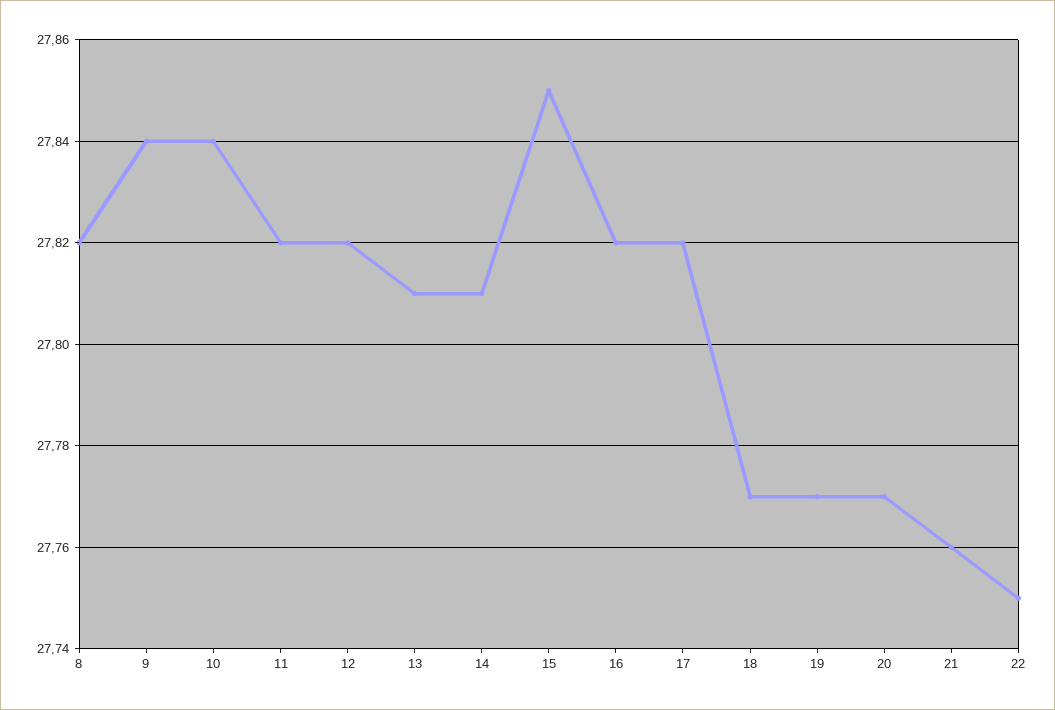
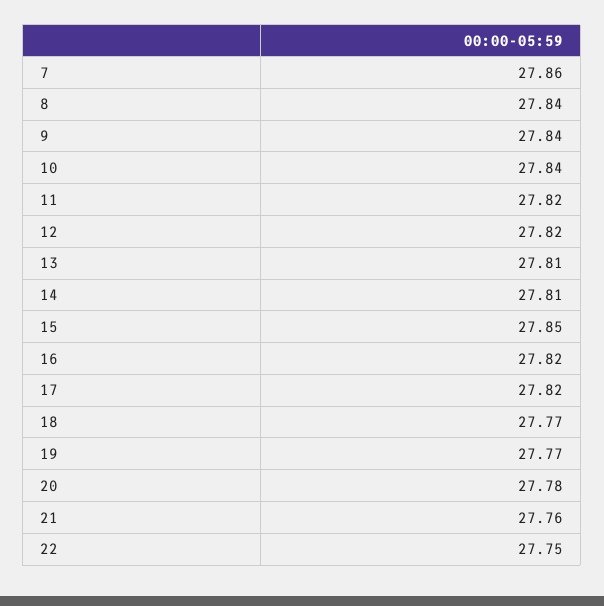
8: 27.82 -> 27.84
20: 27.77 -> 27.78
7: none -> 27.86

